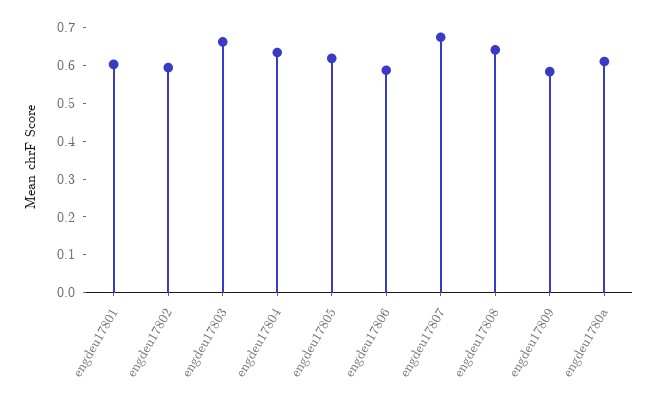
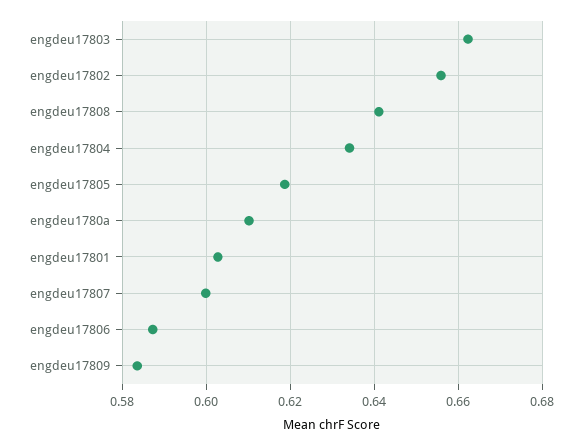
engdeu17802: 0.6 -> 0.656
engdeu17807: 0.675 -> 0.6

